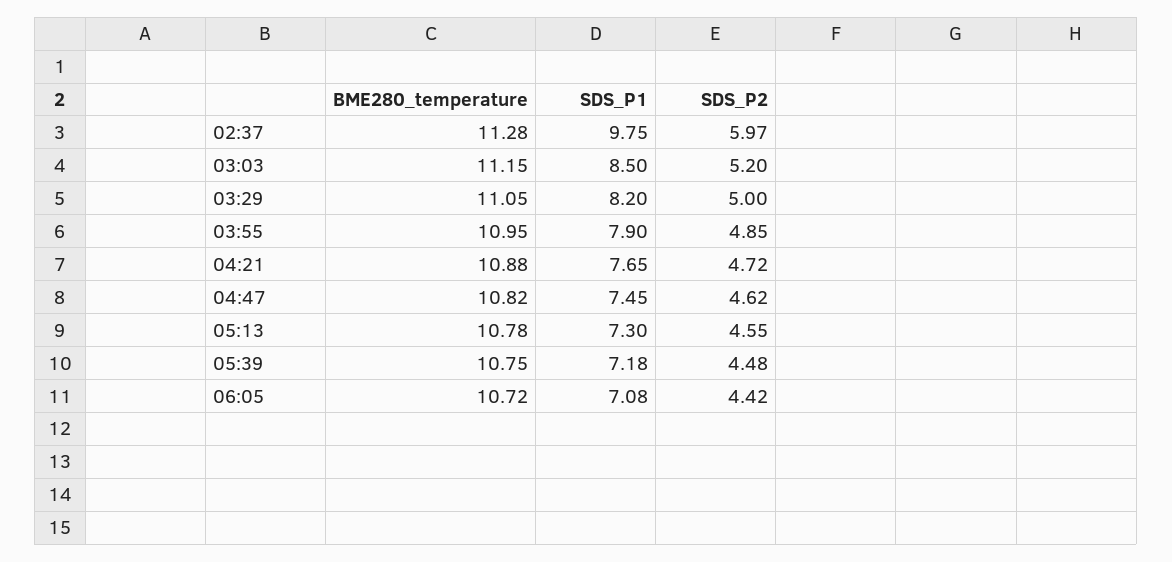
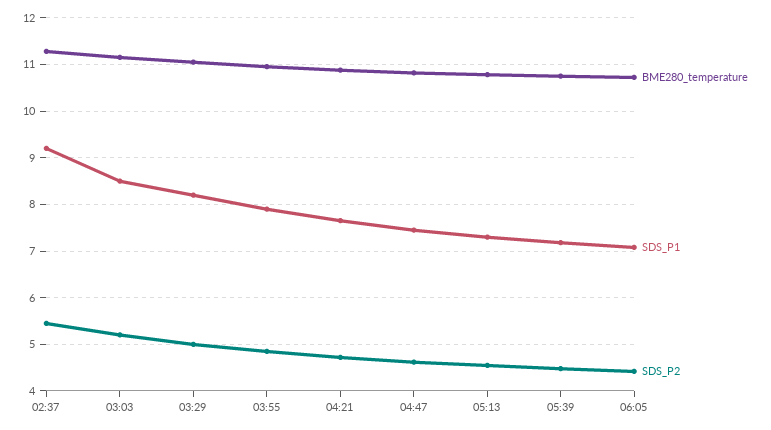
SDS_P1, 02:37: 9.75 -> 9.2
SDS_P2, 02:37: 5.97 -> 5.4

